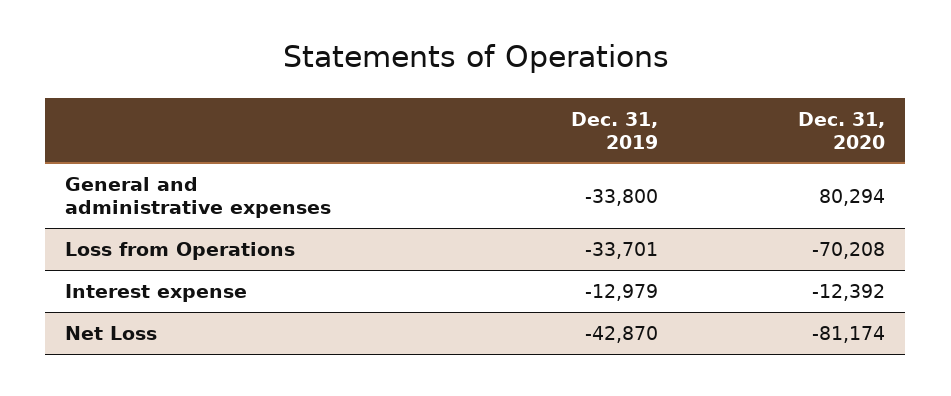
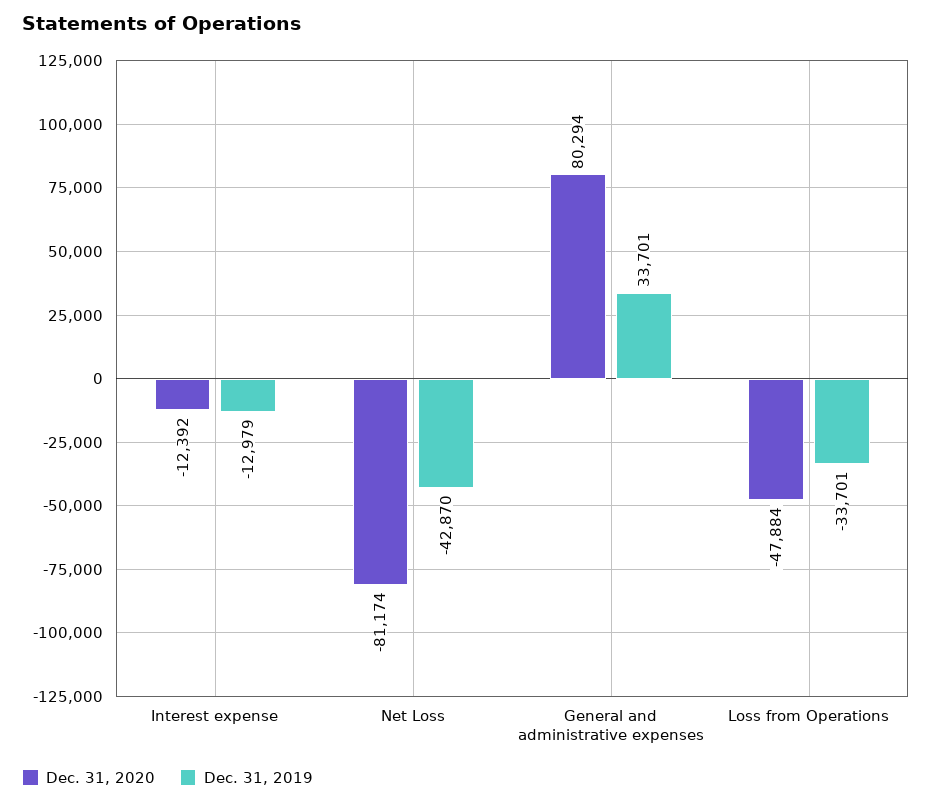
Dec. 31, 2019, General and administrative expenses: -33800 -> 33701
Dec. 31, 2020, Loss from Operations: -70208 -> -47884

